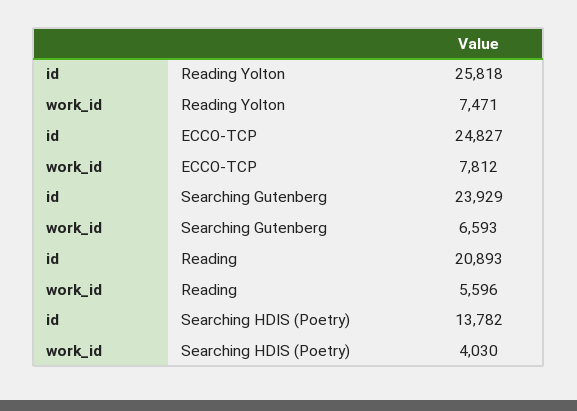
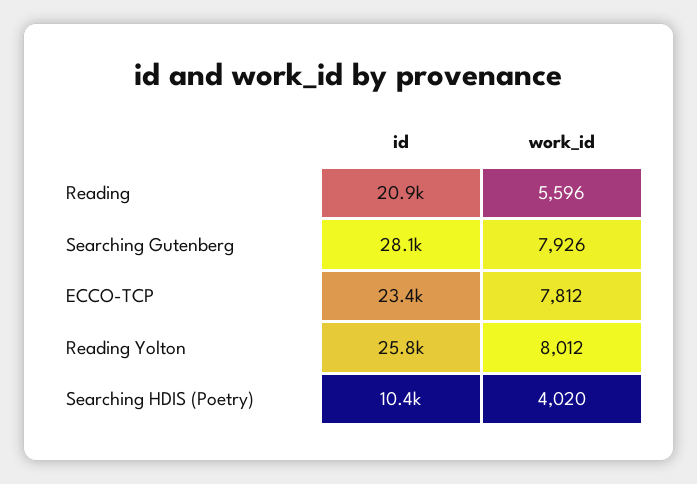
work_id, Reading Yolton: 7471 -> 8012
id, ECCO-TCP: 24827 -> 23400
id, Searching Gutenberg: 23929 -> 28100
work_id, Searching Gutenberg: 6593 -> 7926
id, Searching HDIS (Poetry): 13782 -> 10400
work_id, Searching HDIS (Poetry): 4030 -> 4020

